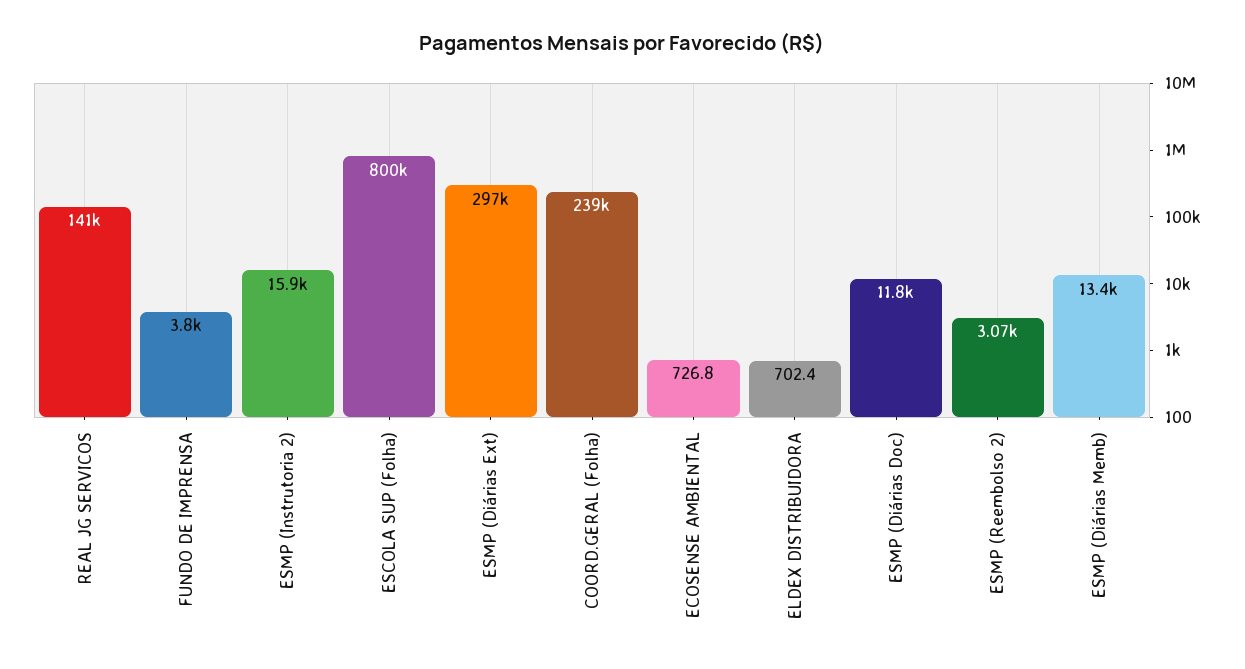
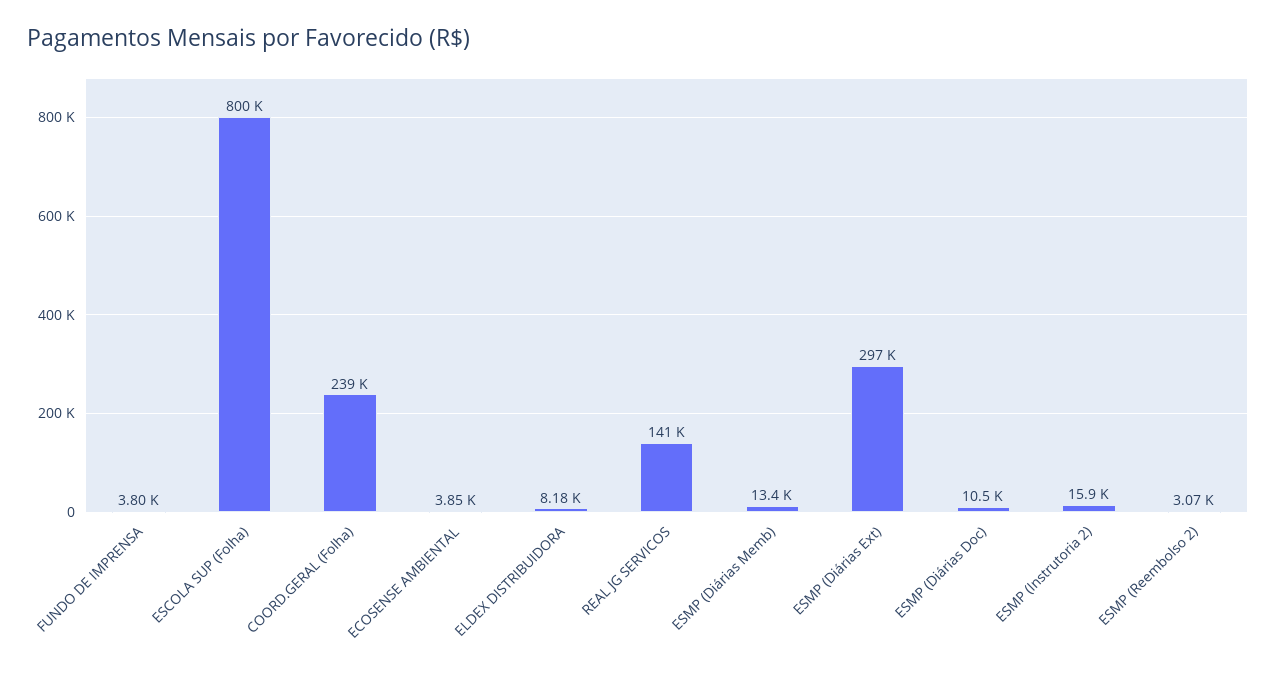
ECOSENSE AMBIENTAL: 726.8 -> 3850
ELDEX DISTRIBUIDORA: 702.4 -> 8180
ESMP (Diárias Doc): 11800 -> 10500

